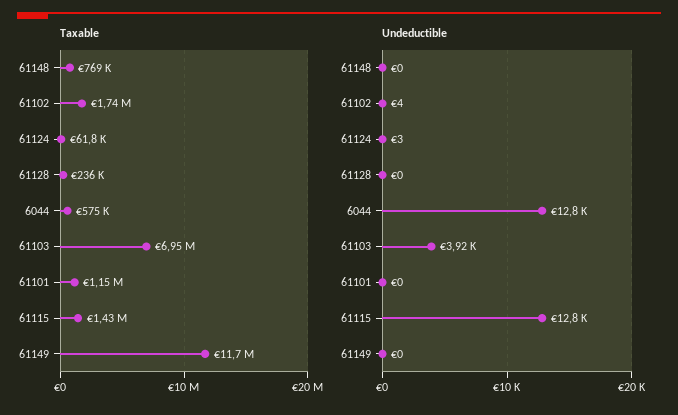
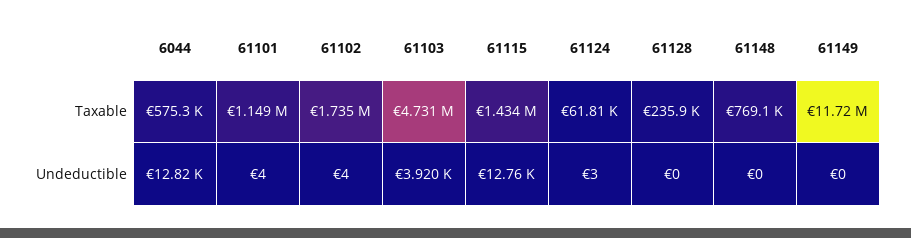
Taxable, 61103: 6950000 -> 4731000
Undeductible, 61101: 0 -> 4

